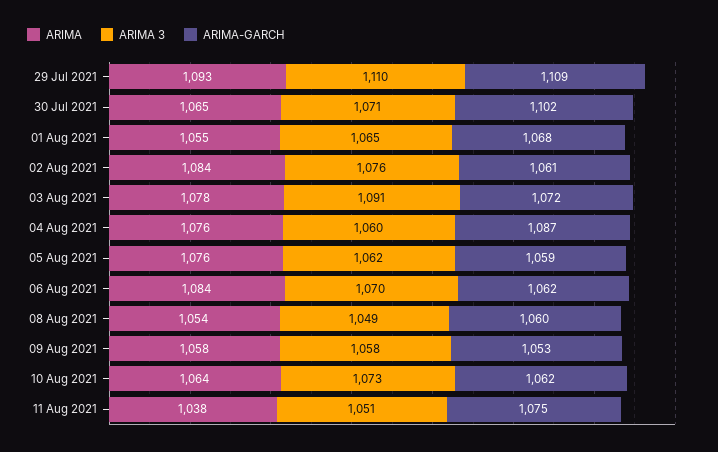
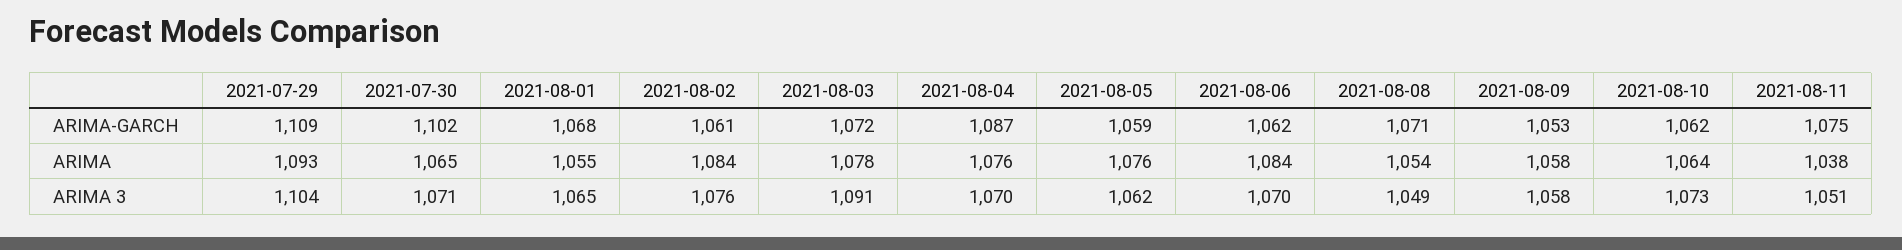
ARIMA 3, 29 Jul 2021: 1110 -> 1104
ARIMA 3, 04 Aug 2021: 1060 -> 1070
ARIMA-GARCH, 08 Aug 2021: 1060 -> 1071

